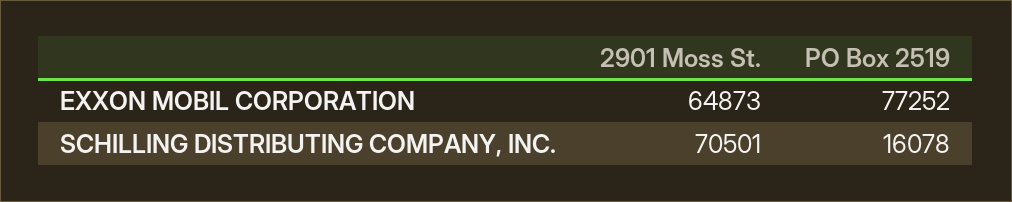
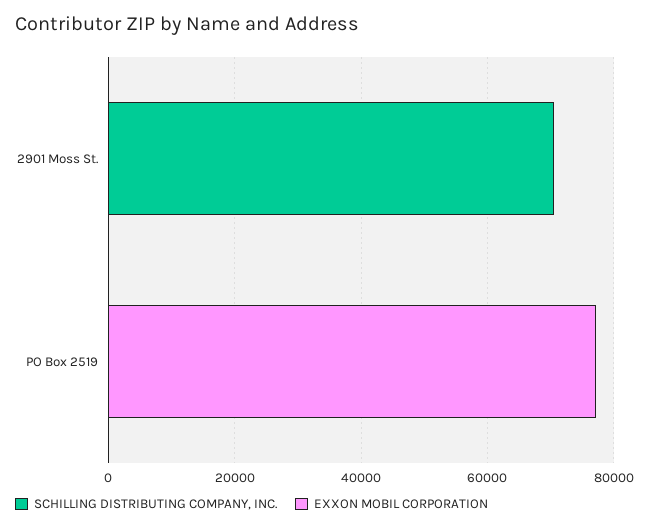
EXXON MOBIL CORPORATION, 2901 Moss St.: 64873 -> 0
SCHILLING DISTRIBUTING COMPANY, INC., PO Box 2519: 16078 -> 0

